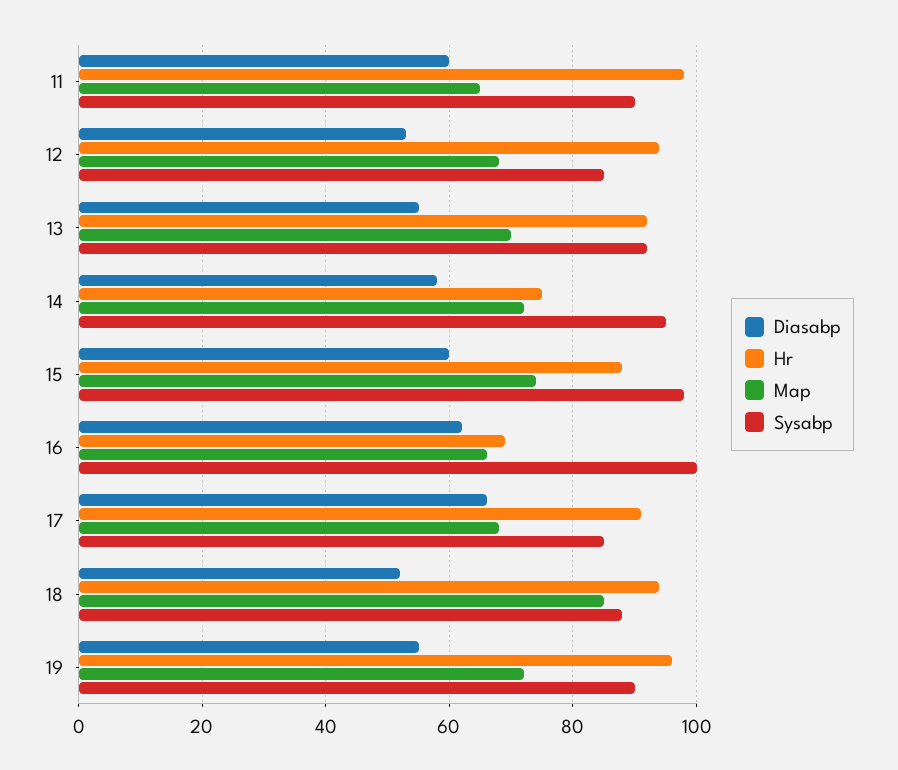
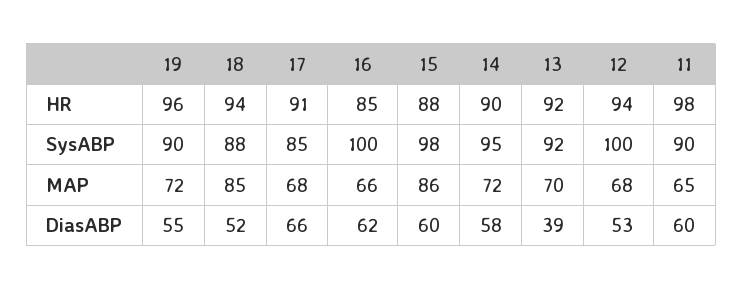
Sysabp, 12: 85 -> 100
Diasabp, 13: 55 -> 39
Hr, 14: 75 -> 90
Map, 15: 75 -> 86
Hr, 16: 70 -> 85

